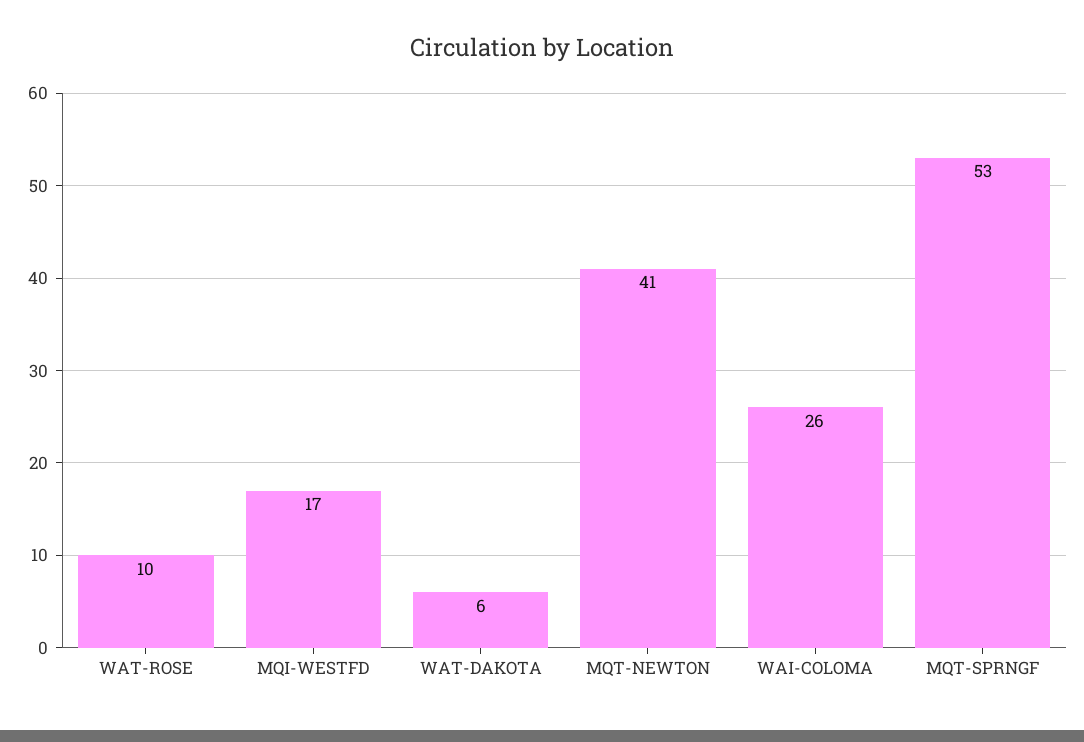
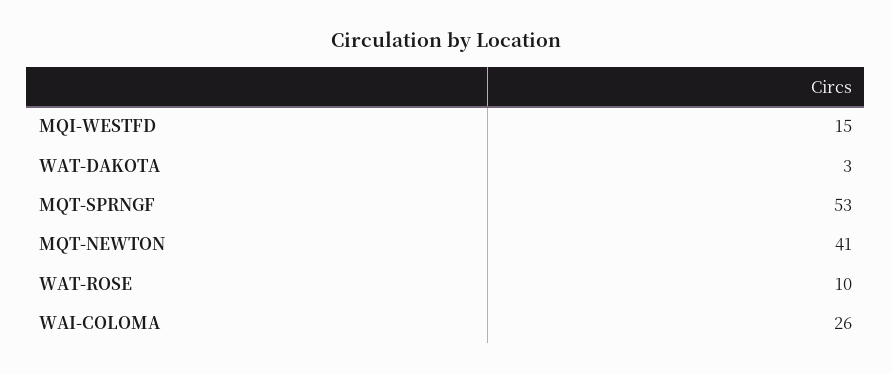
MQI-WESTFD: 17 -> 15
WAT-DAKOTA: 6 -> 3

